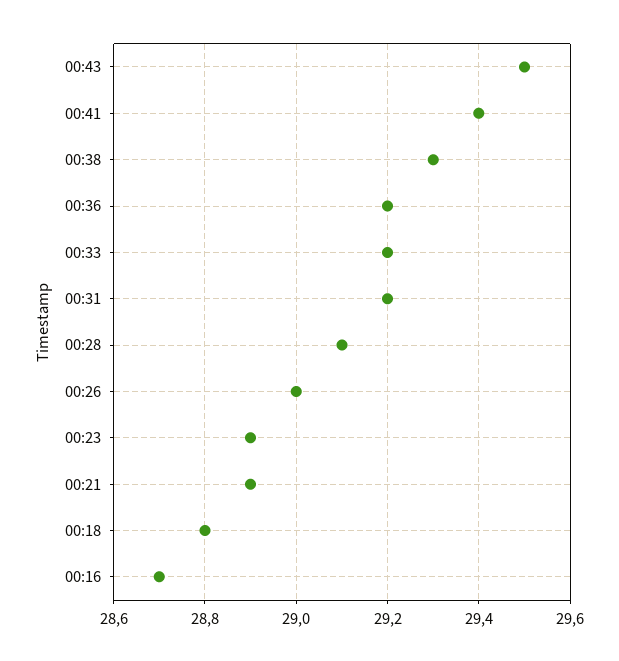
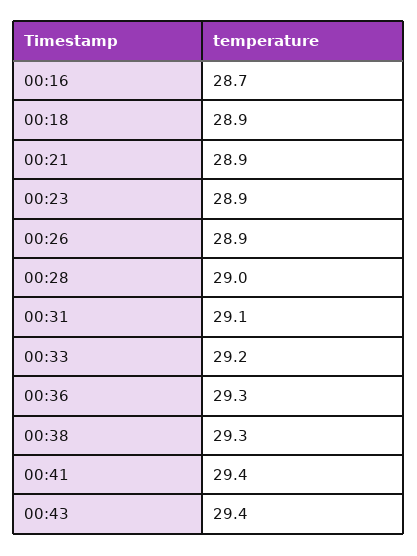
00:43: 29.5 -> 29.4
00:36: 29.2 -> 29.3
00:31: 29.2 -> 29.1
00:28: 29.1 -> 29
00:26: 29 -> 28.9
00:18: 28.8 -> 28.9

